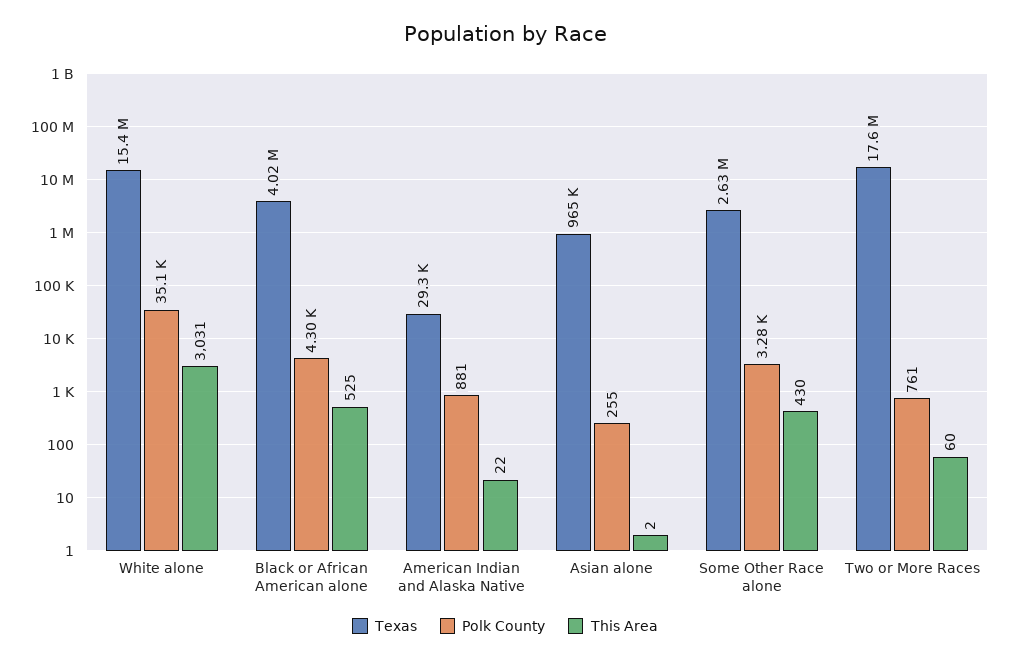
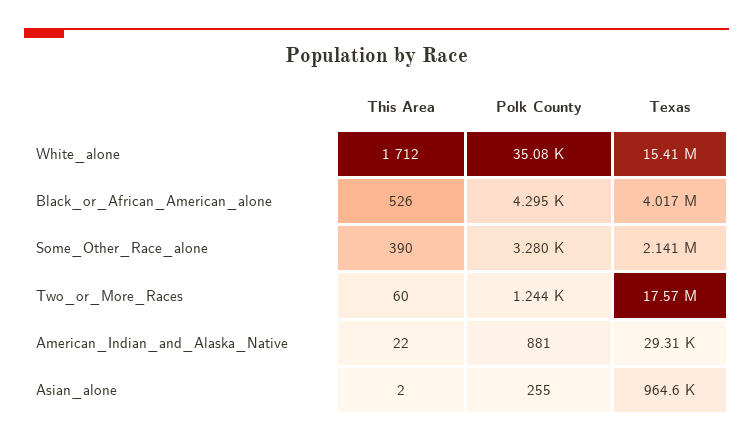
This Area, White alone: 3031 -> 1712
This Area, Black or African American alone: 525 -> 526
Texas, Some Other Race alone: 2630000 -> 2141000
This Area, Some Other Race alone: 430 -> 390
Polk County, Two or More Races: 761 -> 1244

